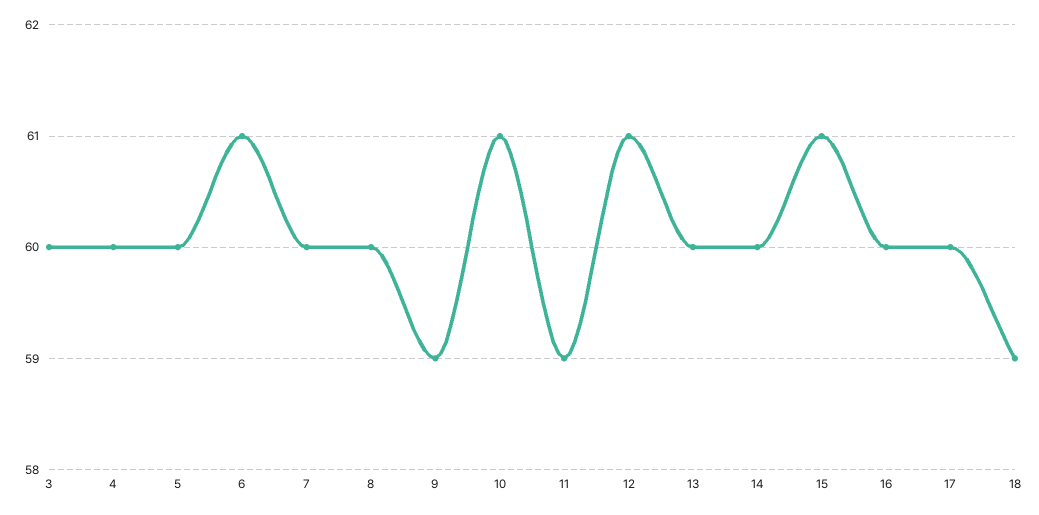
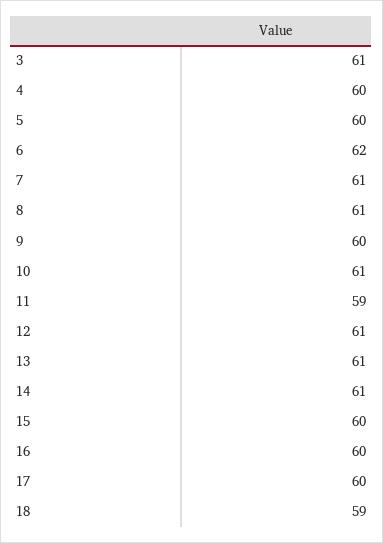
3: 60 -> 61
6: 61 -> 62
7: 60 -> 61
8: 60 -> 61
9: 59 -> 60
13: 60 -> 61
14: 60 -> 61
15: 61 -> 60

